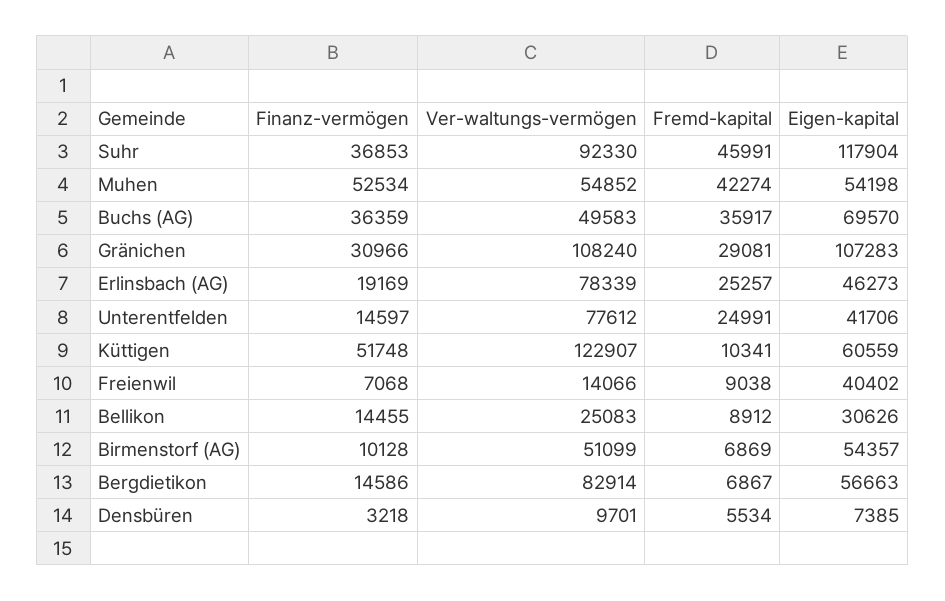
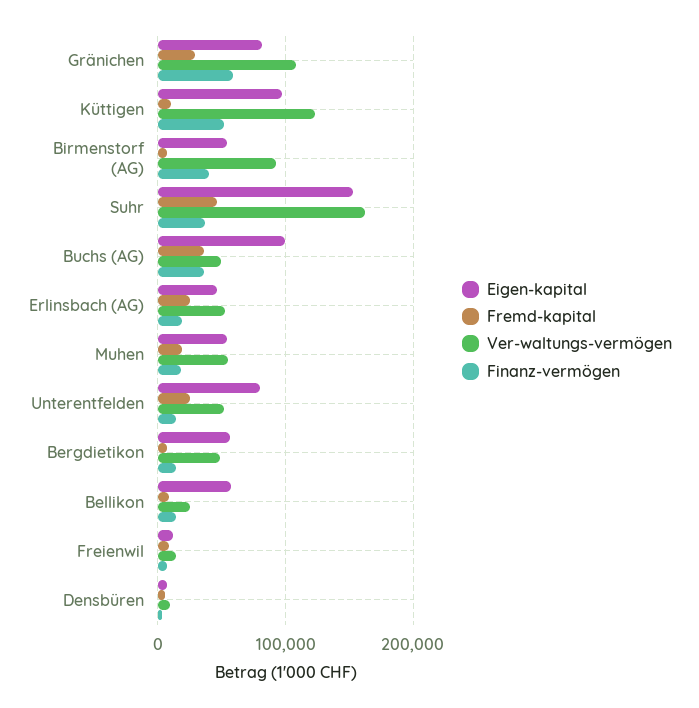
Ver-waltungs-vermögen, Suhr: 92330 -> 160000
Eigen-kapital, Suhr: 117904 -> 150000
Finanz-vermögen, Muhen: 52534 -> 20000
Fremd-kapital, Muhen: 42274 -> 20000
Eigen-kapital, Buchs (AG): 69570 -> 100000
Finanz-vermögen, Gränichen: 30966 -> 60000
Eigen-kapital, Gränichen: 107283 -> 80000
Ver-waltungs-vermögen, Erlinsbach (AG): 78339 -> 50000
Ver-waltungs-vermögen, Unterentfelden: 77612 -> 50000
Eigen-kapital, Unterentfelden: 41706 -> 80000
Eigen-kapital, Küttigen: 60559 -> 100000
Eigen-kapital, Freienwil: 40402 -> 10000
Eigen-kapital, Bellikon: 30626 -> 60000
Finanz-vermögen, Birmenstorf (AG): 10128 -> 40000
Ver-waltungs-vermögen, Birmenstorf (AG): 51099 -> 90000
Ver-waltungs-vermögen, Bergdietikon: 82914 -> 50000

